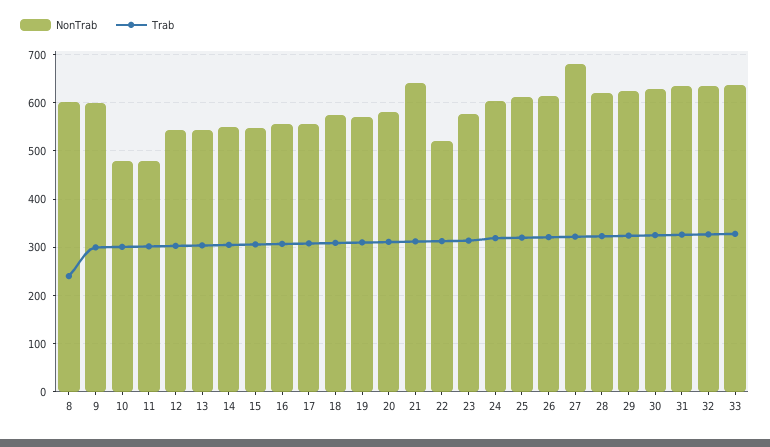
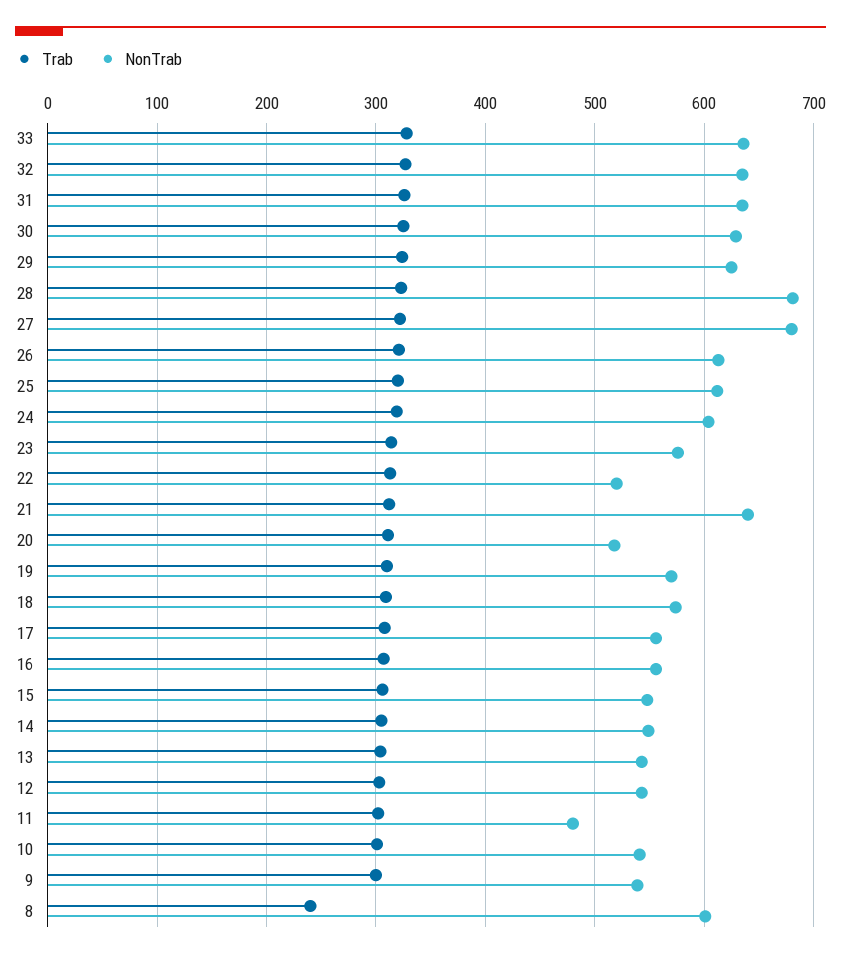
NonTrab, 9: 600 -> 540
NonTrab, 10: 480 -> 540
NonTrab, 20: 580 -> 520
NonTrab, 28: 620 -> 680

